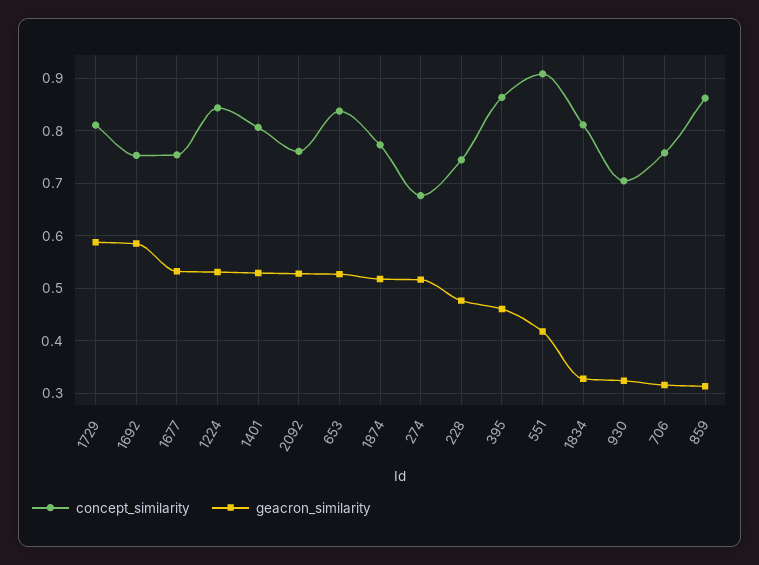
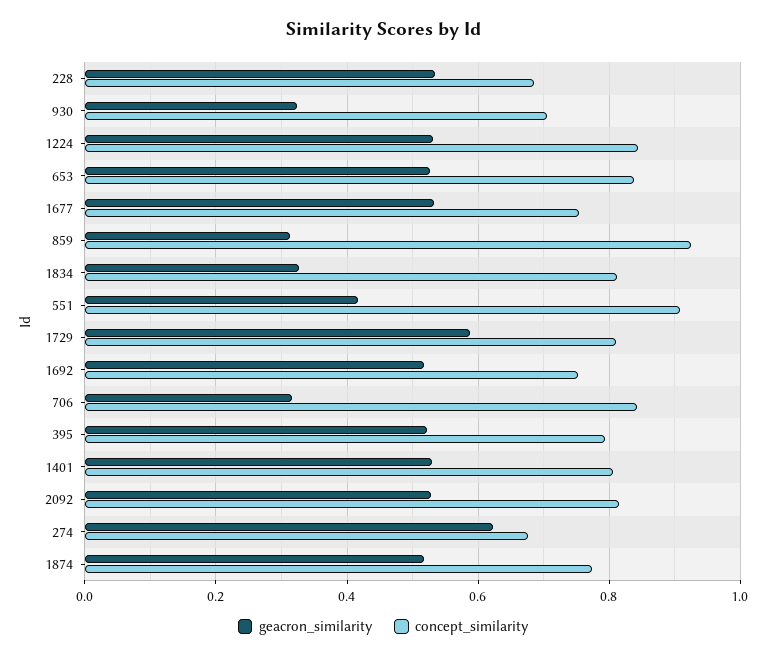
geacron_similarity, 1692: 0.58 -> 0.52
concept_similarity, 2092: 0.76 -> 0.82
geacron_similarity, 274: 0.52 -> 0.62
concept_similarity, 228: 0.74 -> 0.68
geacron_similarity, 228: 0.48 -> 0.54
concept_similarity, 395: 0.86 -> 0.8
geacron_similarity, 395: 0.46 -> 0.52
concept_similarity, 706: 0.76 -> 0.84
concept_similarity, 859: 0.86 -> 0.92

